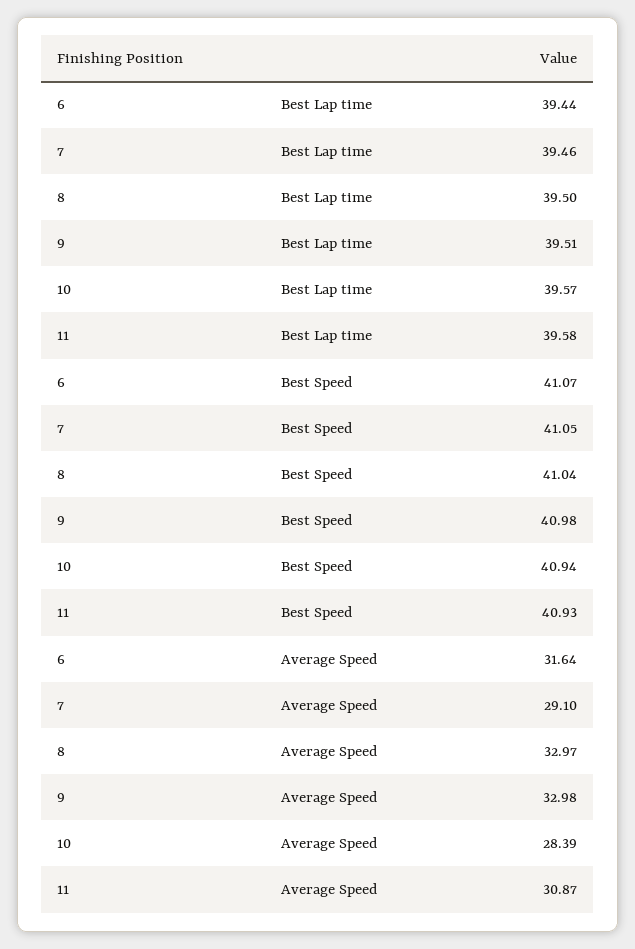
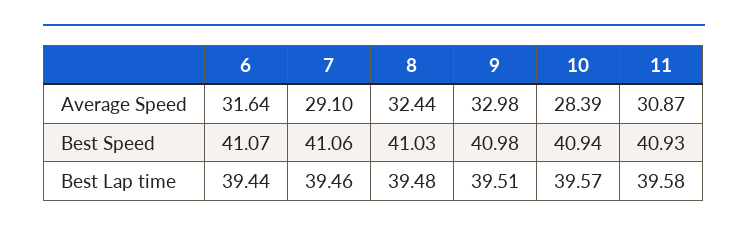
8, Best Lap time: 39.5 -> 39.48
7, Best Speed: 41.05 -> 41.06
8, Best Speed: 41.04 -> 41.03
8, Average Speed: 32.97 -> 32.44

